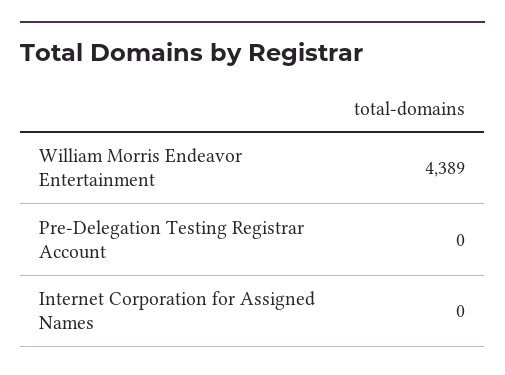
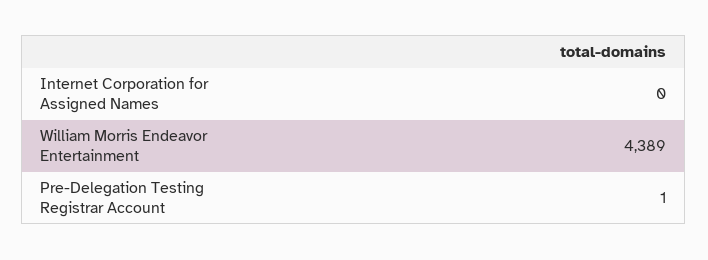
Pre-Delegation Testing Registrar Account: 0 -> 1

